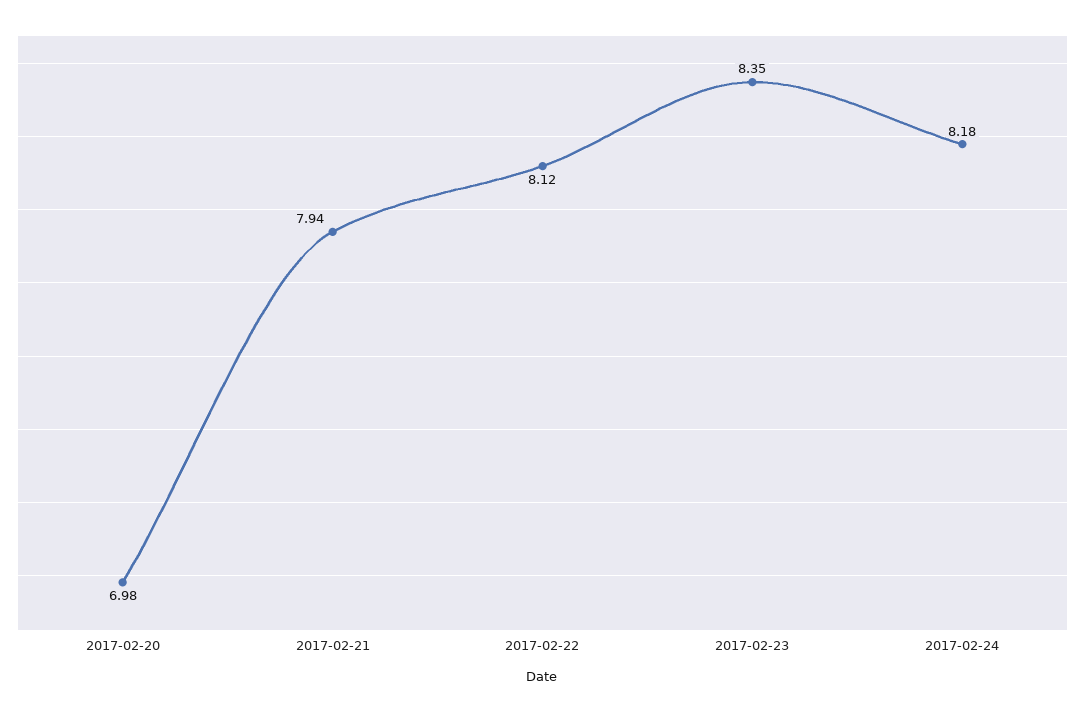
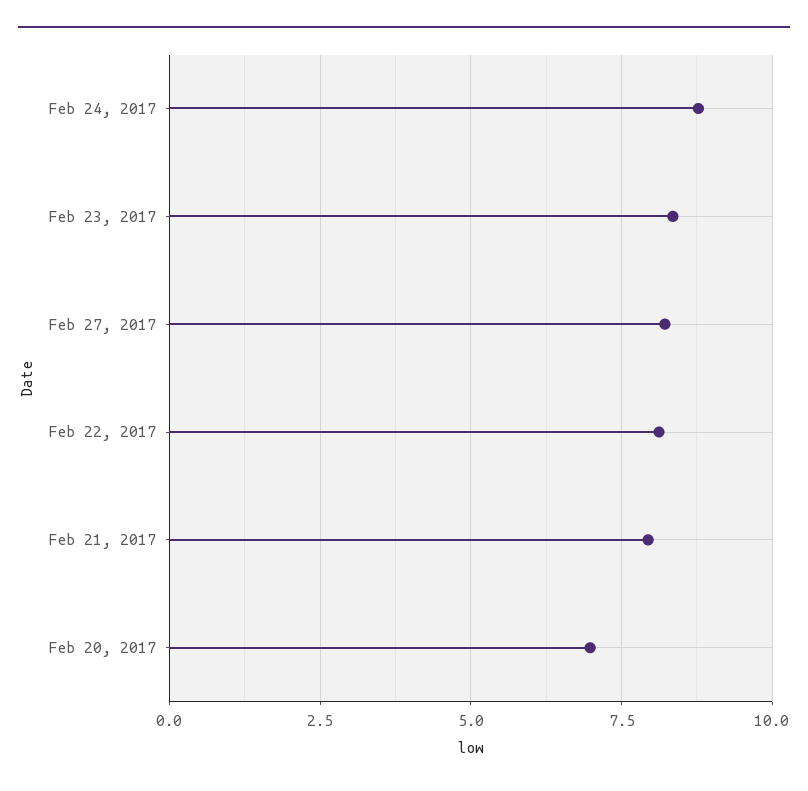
2017-02-24: 8.18 -> 8.75
Feb 27, 2017: none -> 8.25

